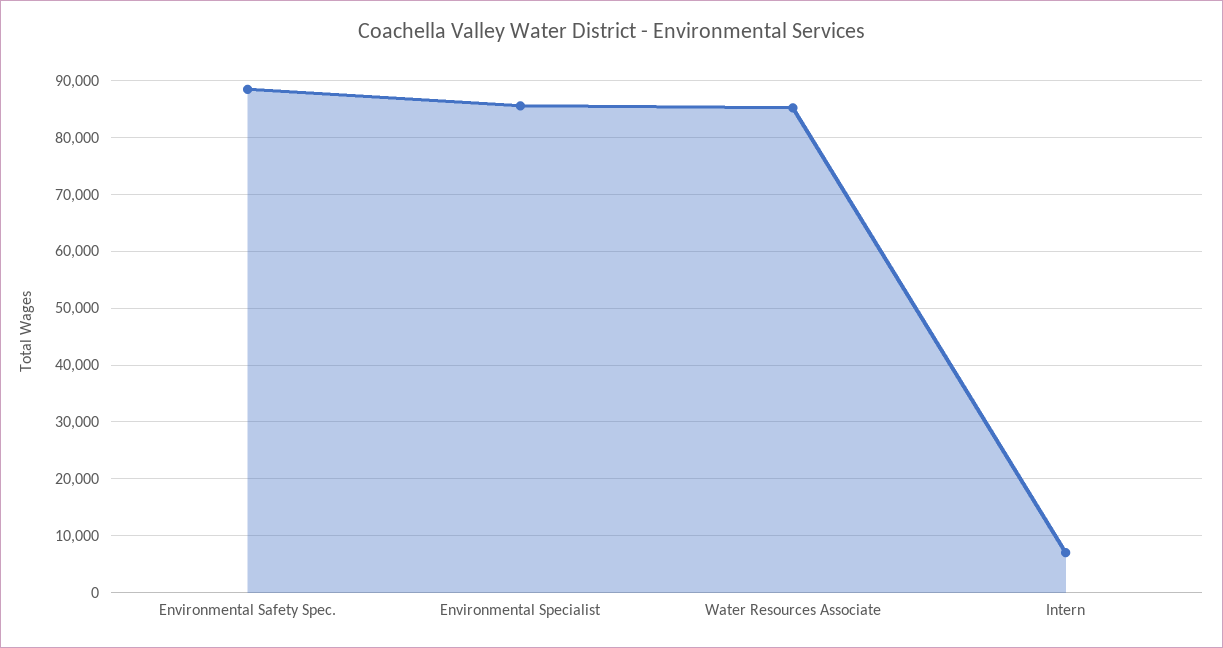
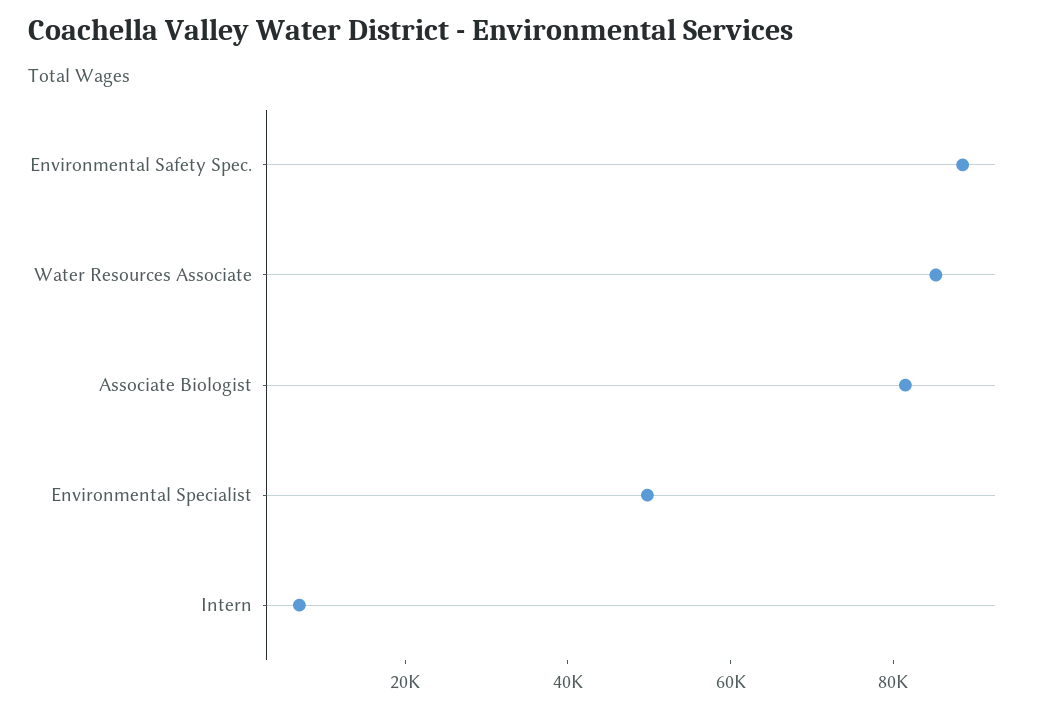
Environmental Specialist: 86000 -> 50000
Associate Biologist: none -> 80000

